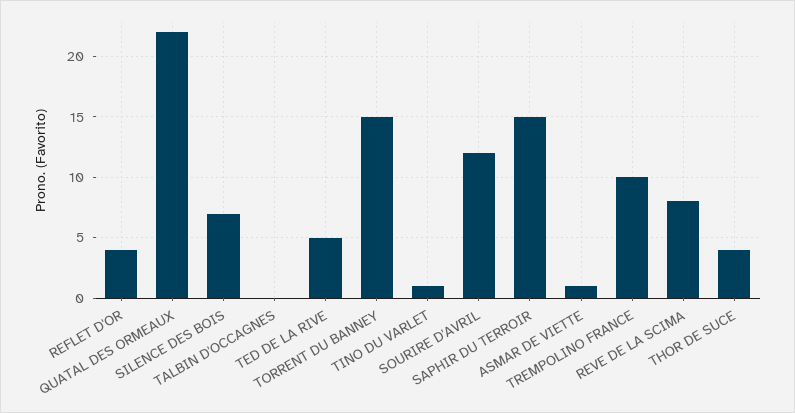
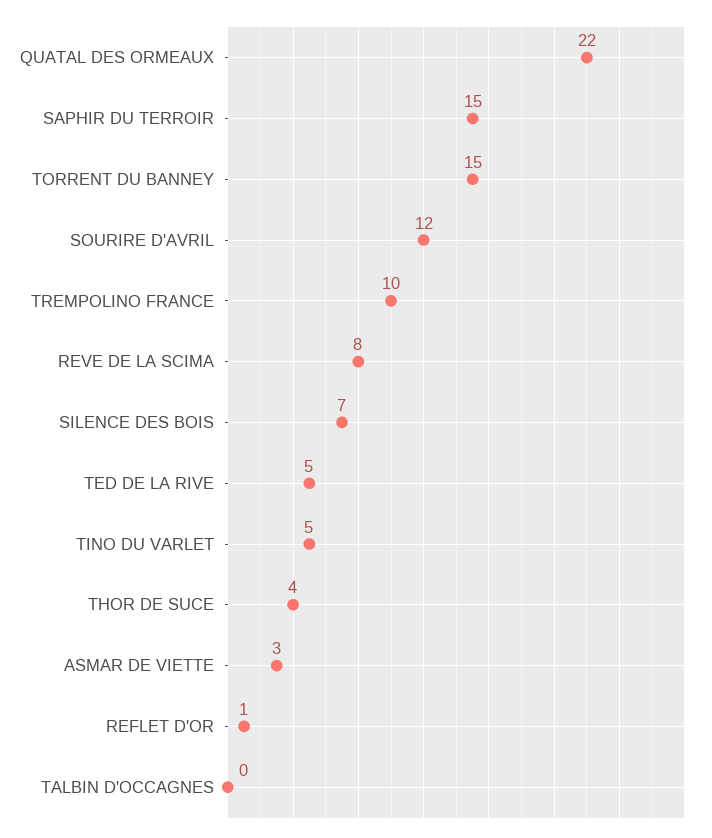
REFLET D'OR: 4 -> 1
TINO DU VARLET: 1 -> 5
ASMAR DE VIETTE: 1 -> 3

